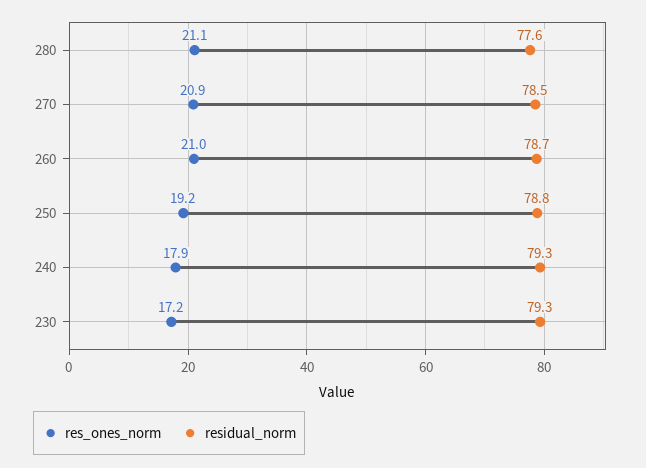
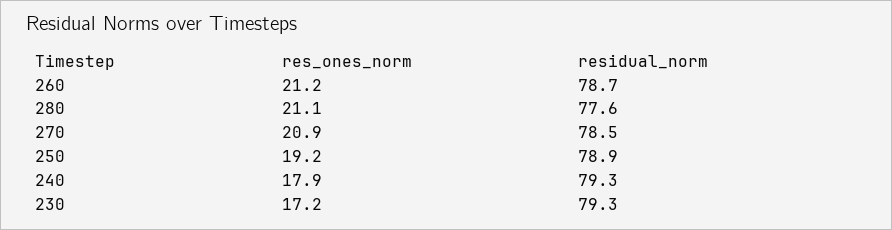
res_ones_norm, 260: 21 -> 21.2
residual_norm, 250: 78.8 -> 78.9

